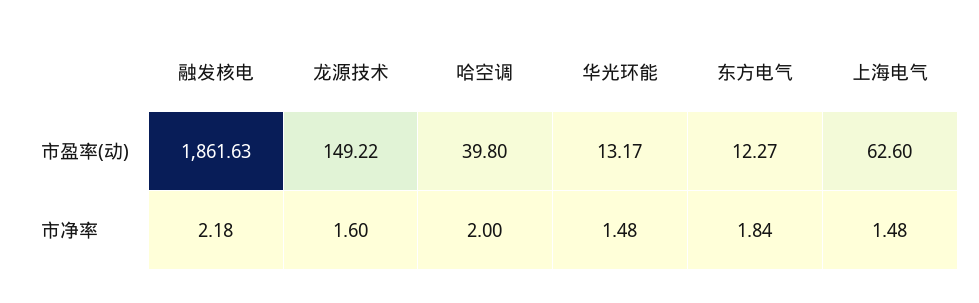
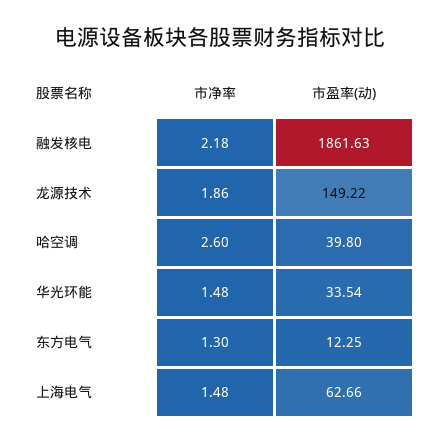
华光环能, 市盈率(动): 13.17 -> 33.54
东方电气, 市盈率(动): 12.27 -> 12.25
上海电气, 市盈率(动): 62.6 -> 62.66
龙源技术, 市净率: 1.6 -> 1.86
哈空调, 市净率: 2 -> 2.6
东方电气, 市净率: 1.84 -> 1.3

